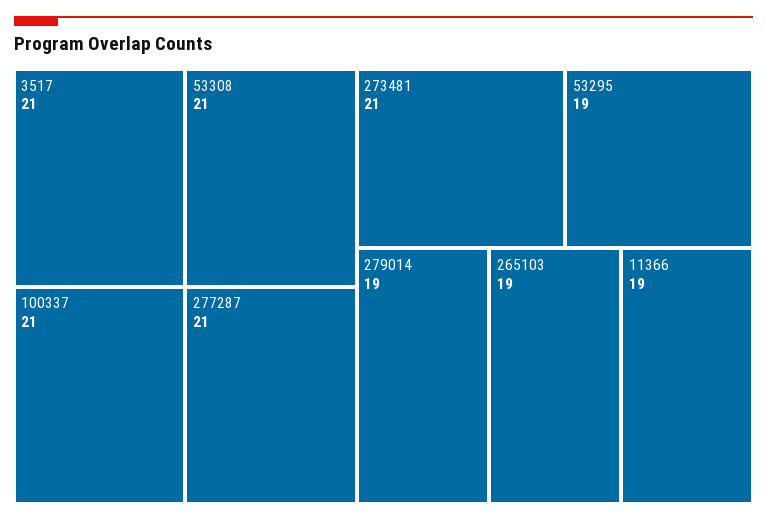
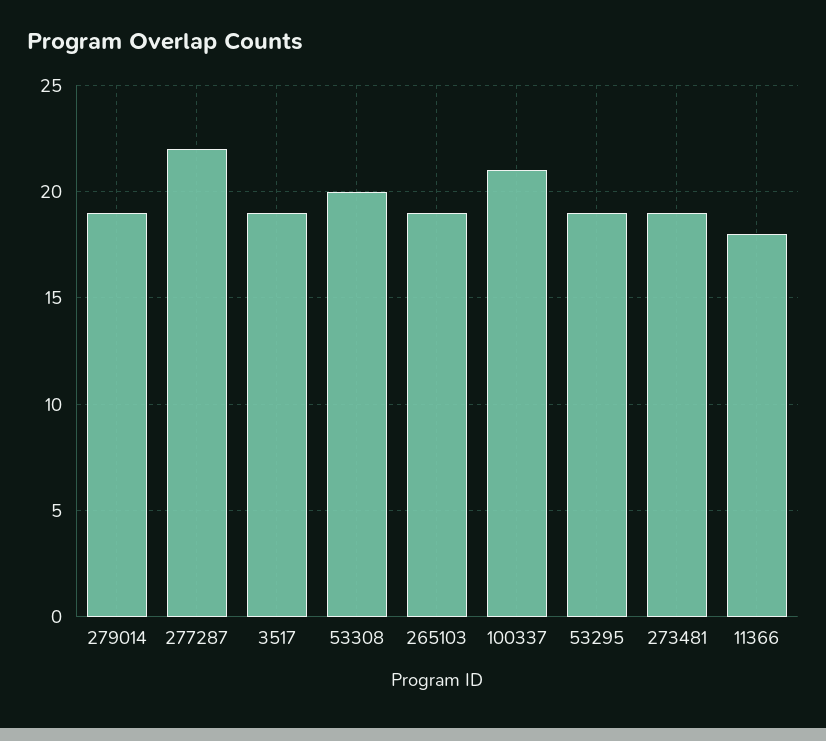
3517: 21 -> 19
53308: 21 -> 20
277287: 21 -> 22
273481: 21 -> 19
11366: 19 -> 18

